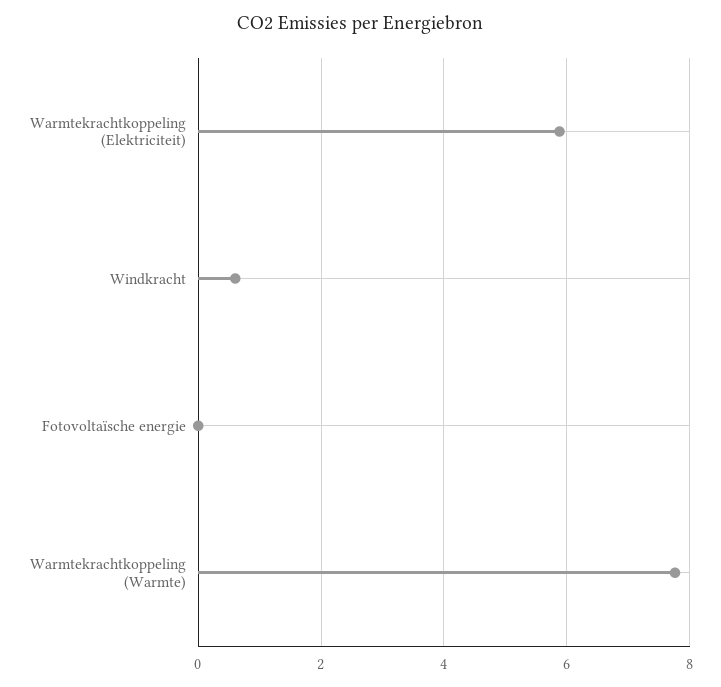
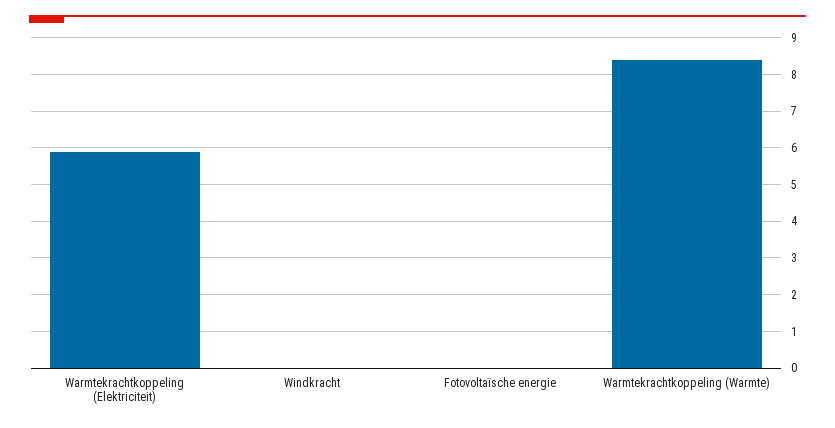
Windkracht: 0.6 -> 0
Warmtekrachtkoppeling (Warmte): 7.8 -> 8.4

